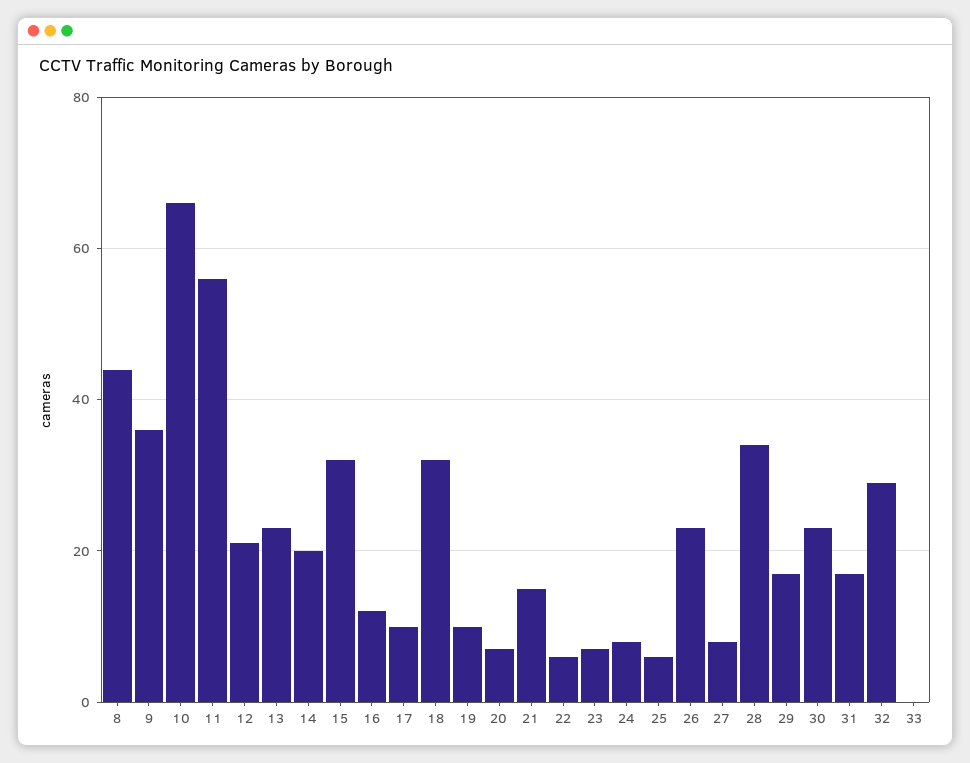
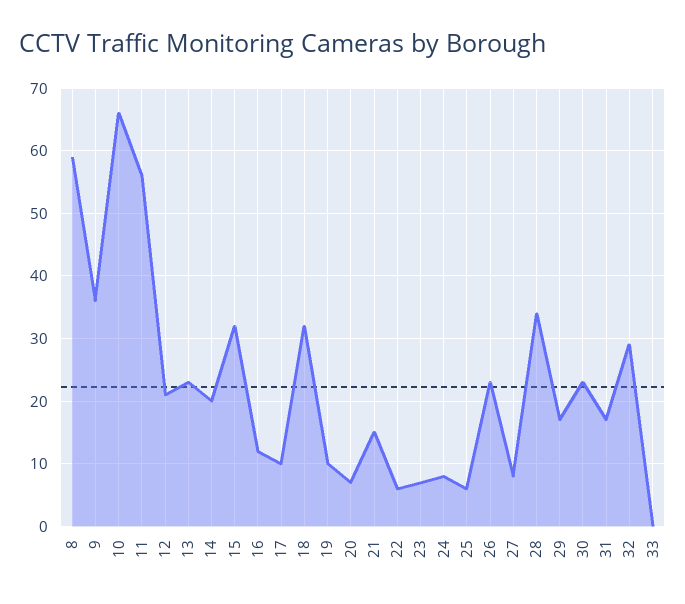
8: 45 -> 59

